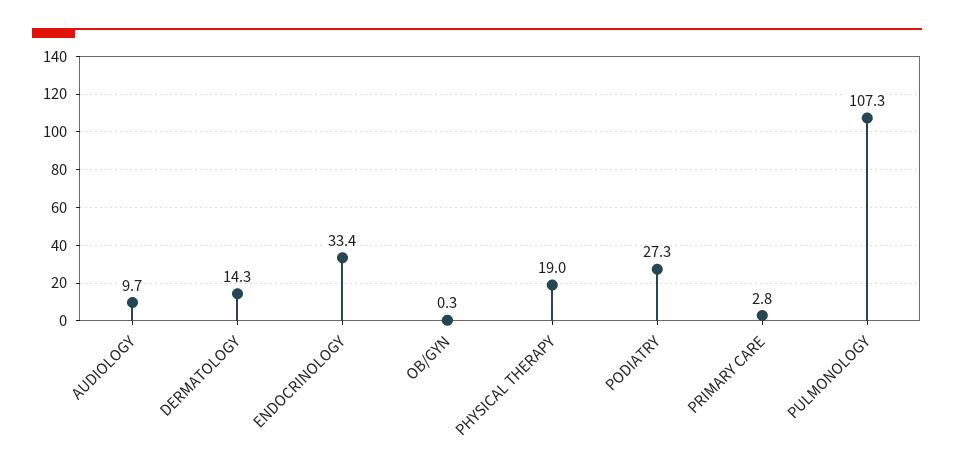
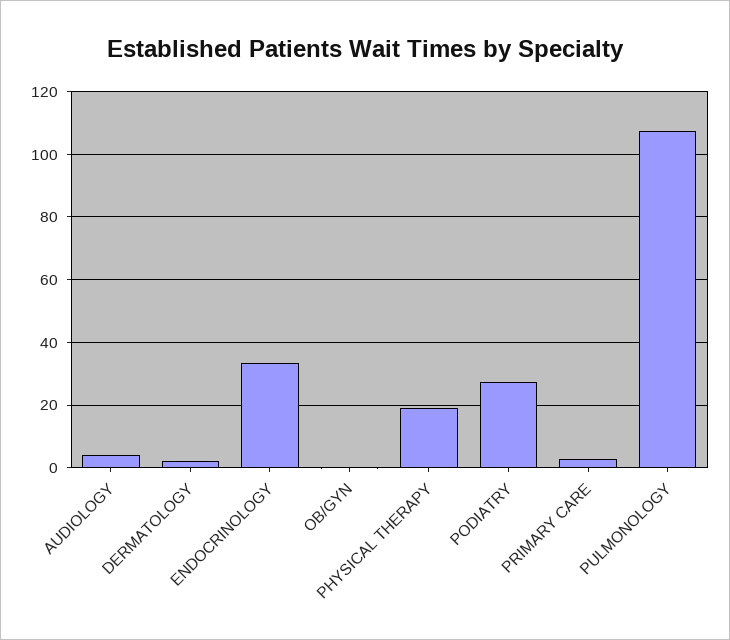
AUDIOLOGY: 9.7 -> 4
DERMATOLOGY: 14.3 -> 2

